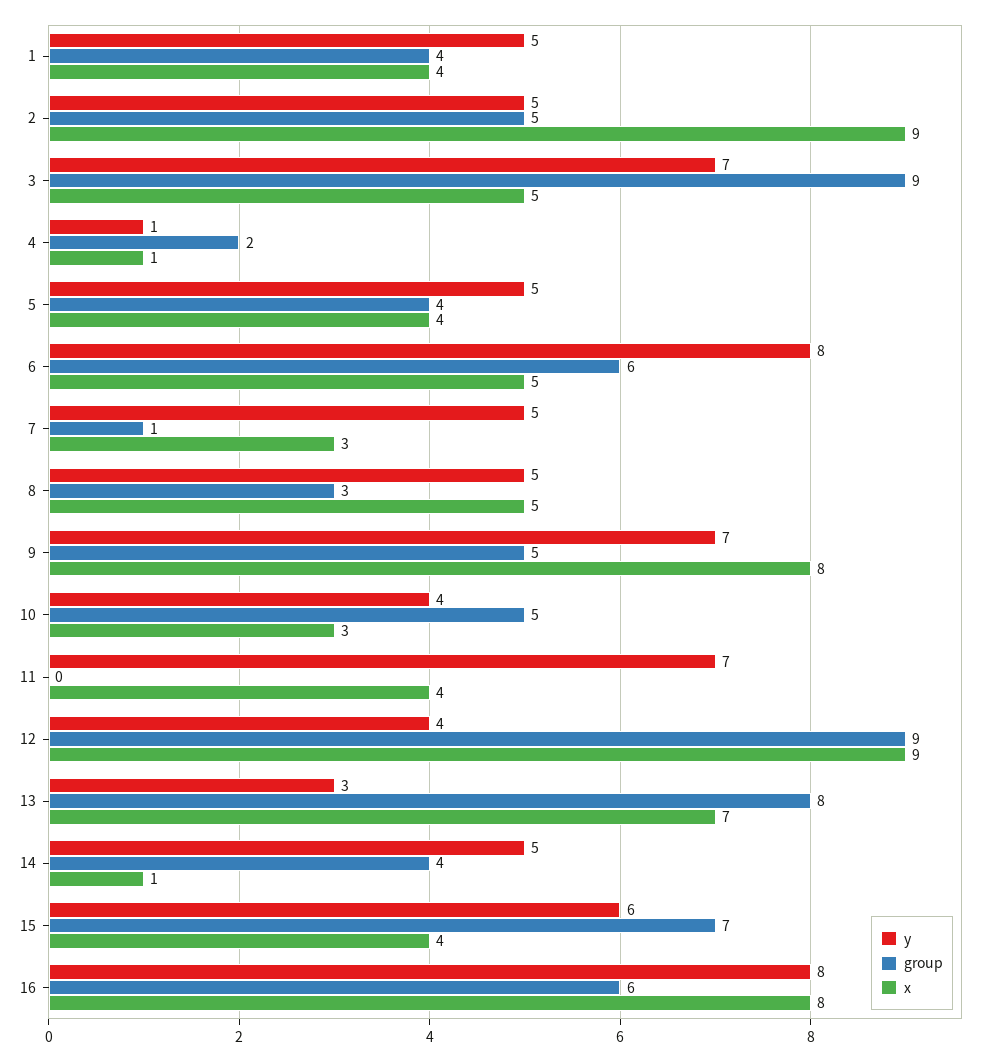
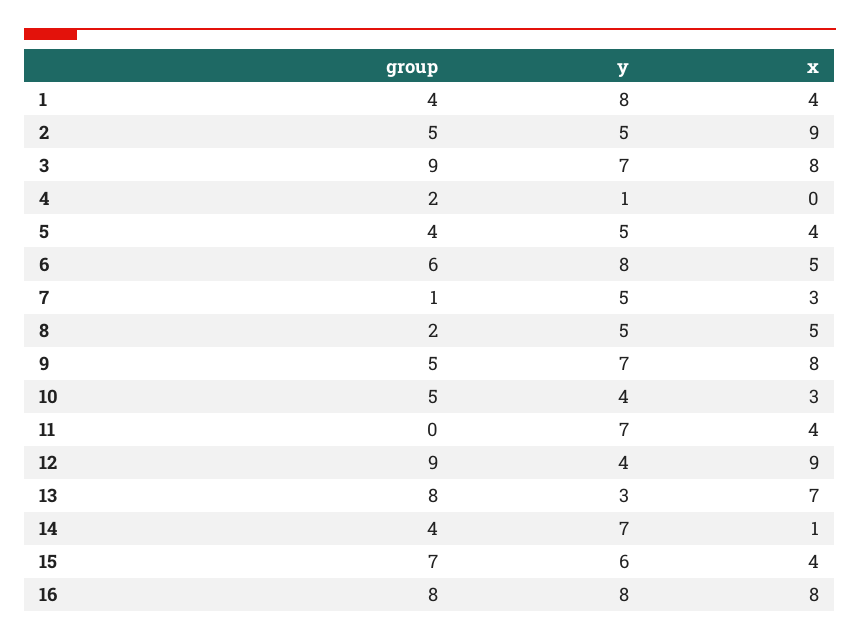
y, 1: 5 -> 8
x, 3: 5 -> 8
x, 4: 1 -> 0
group, 8: 3 -> 2
y, 14: 5 -> 7
group, 16: 6 -> 8

